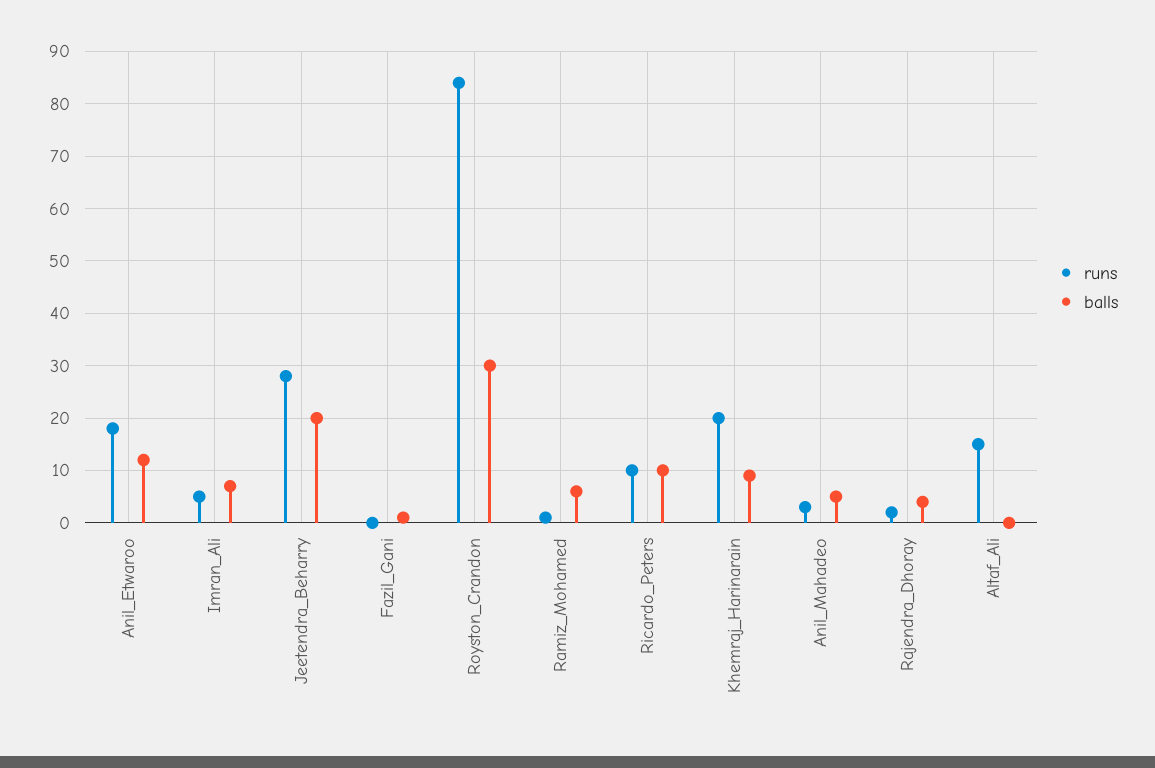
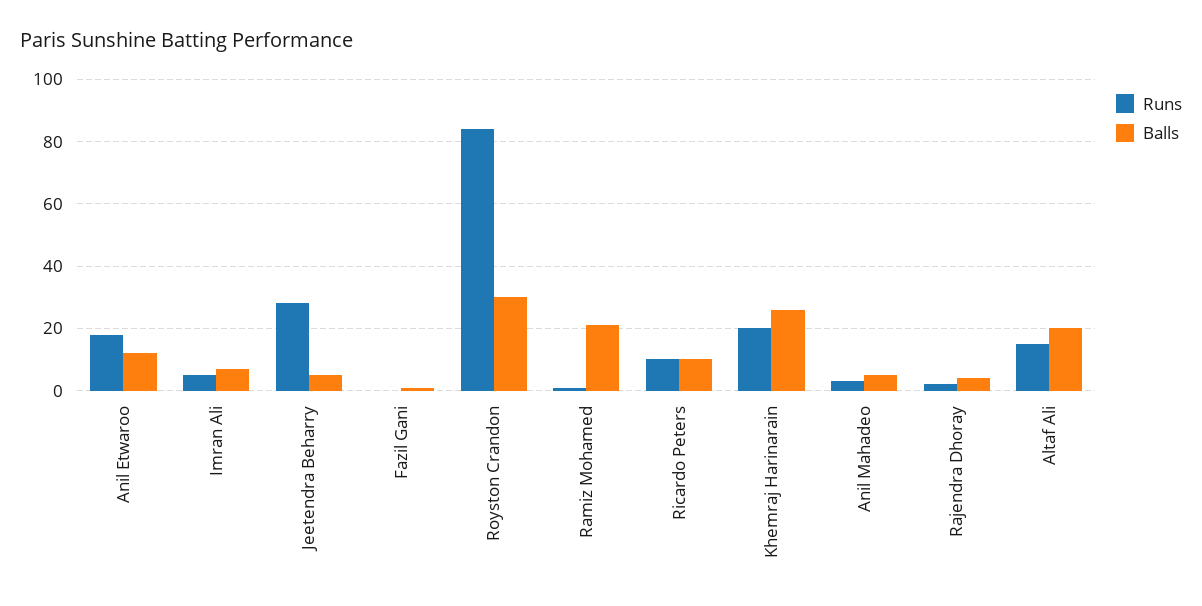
balls, Jeetendra_Beharry: 20 -> 5
balls, Ramiz_Mohamed: 5 -> 20
balls, Khemraj_Harinarain: 10 -> 25
balls, Altaf_Ali: 0 -> 20

